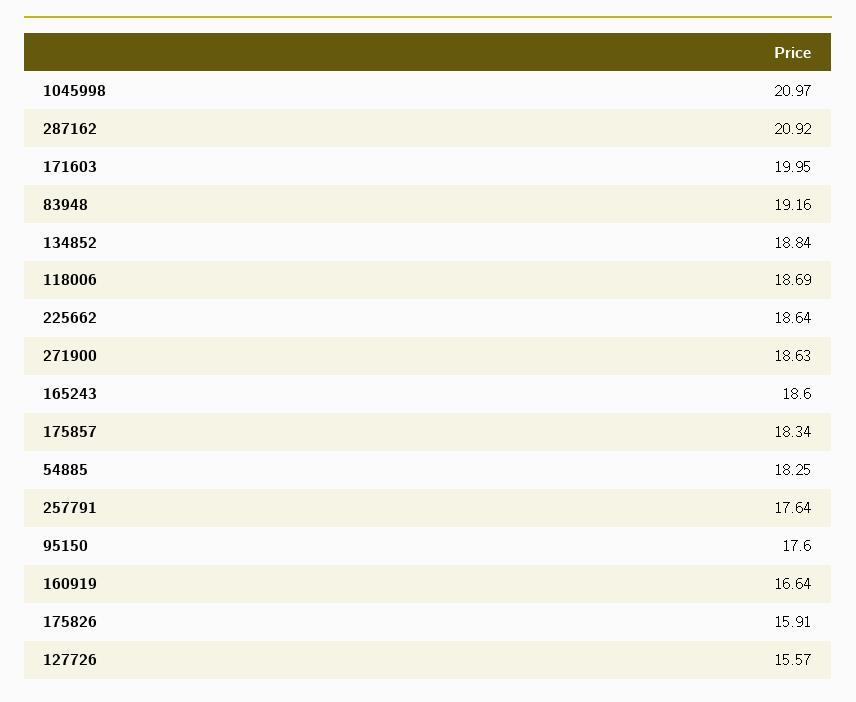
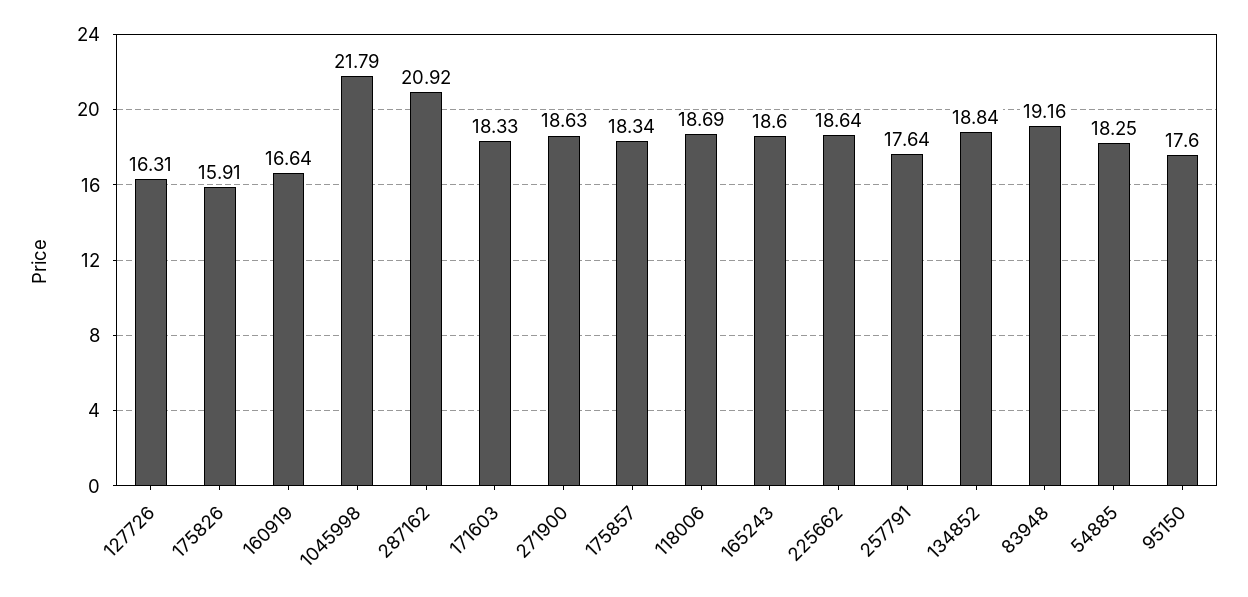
1045998: 20.97 -> 21.79
171603: 19.95 -> 18.33
127726: 15.57 -> 16.31

